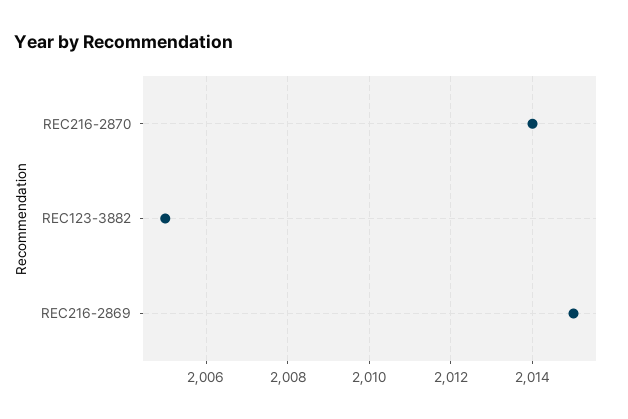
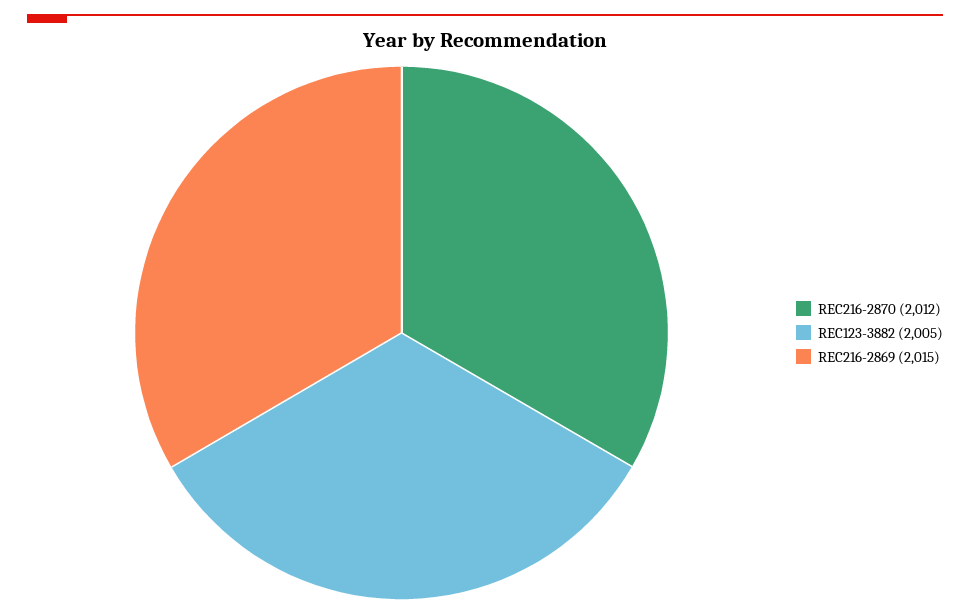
REC216-2870: 2014 -> 2012

